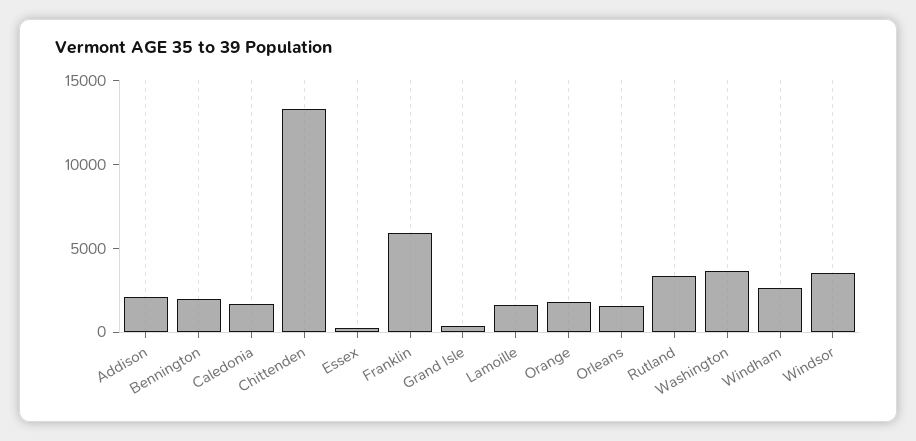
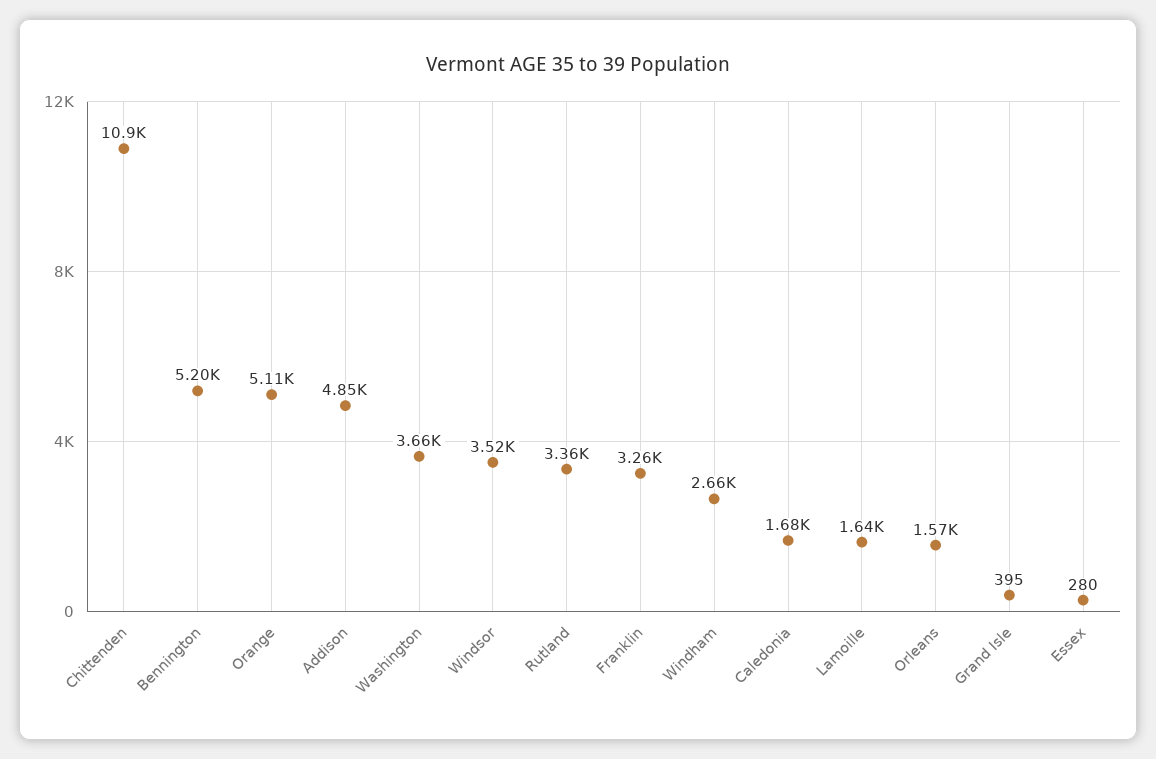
Addison: 2000 -> 4850
Bennington: 2000 -> 5200
Chittenden: 13000 -> 10900
Franklin: 6000 -> 3260
Orange: 2000 -> 5110

